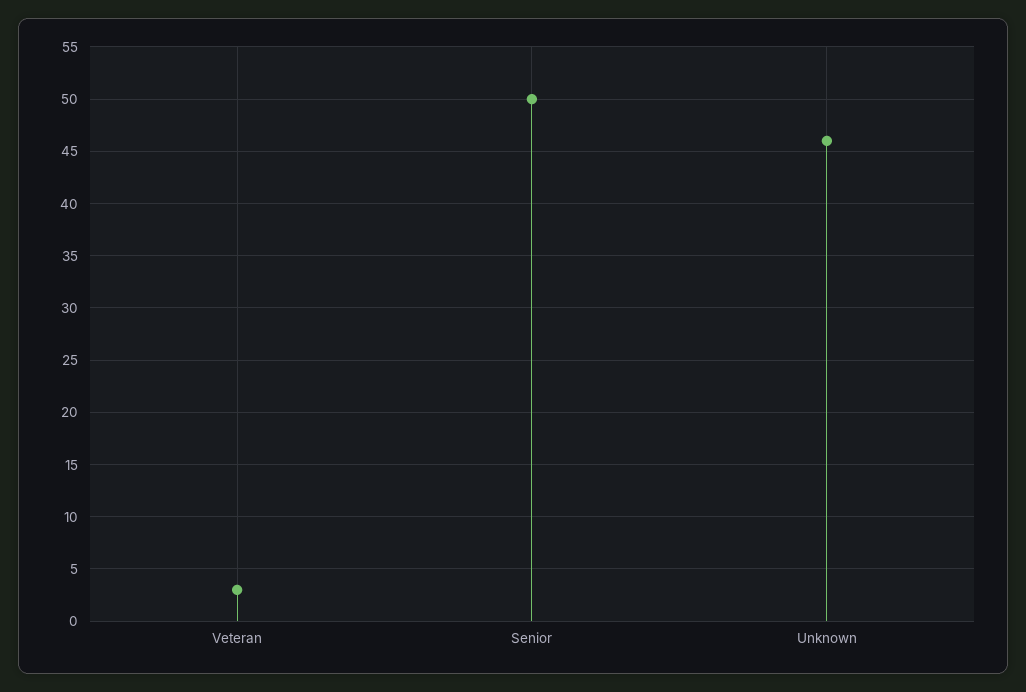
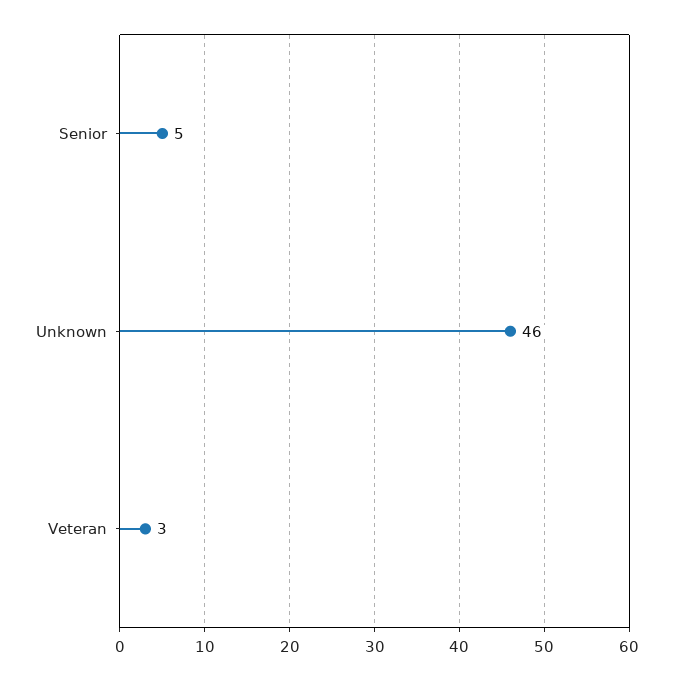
Senior: 50 -> 5

